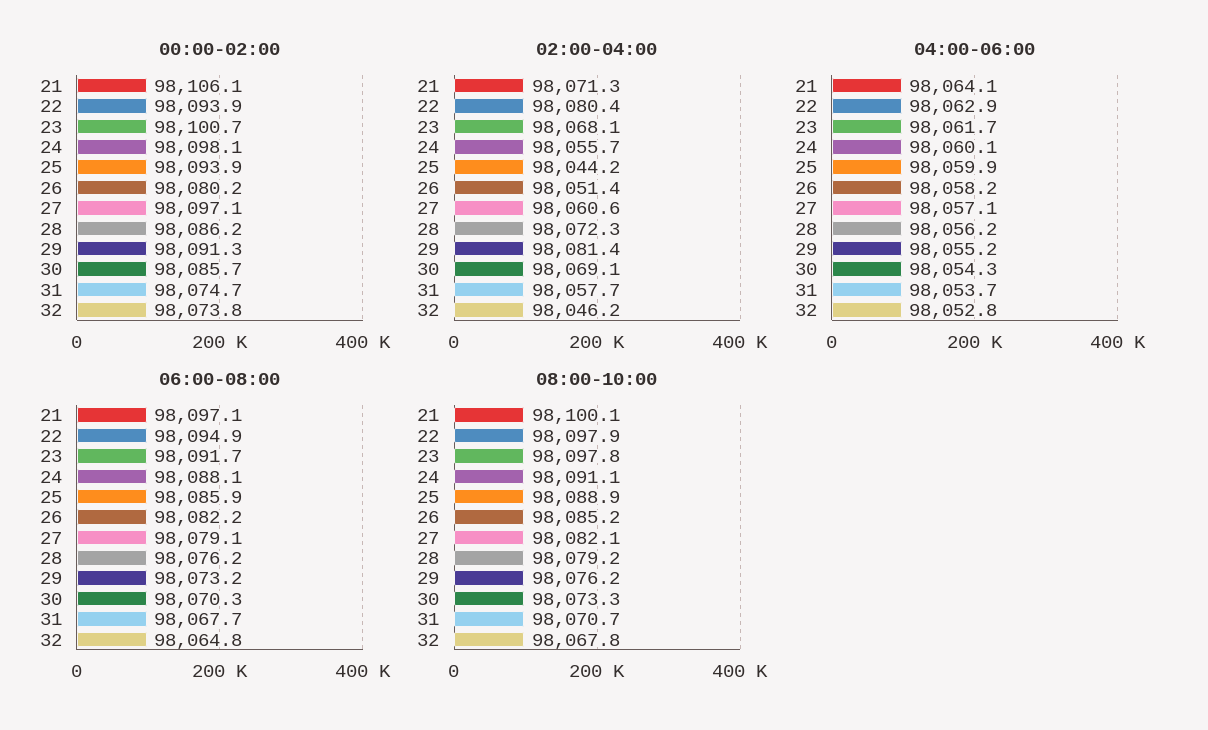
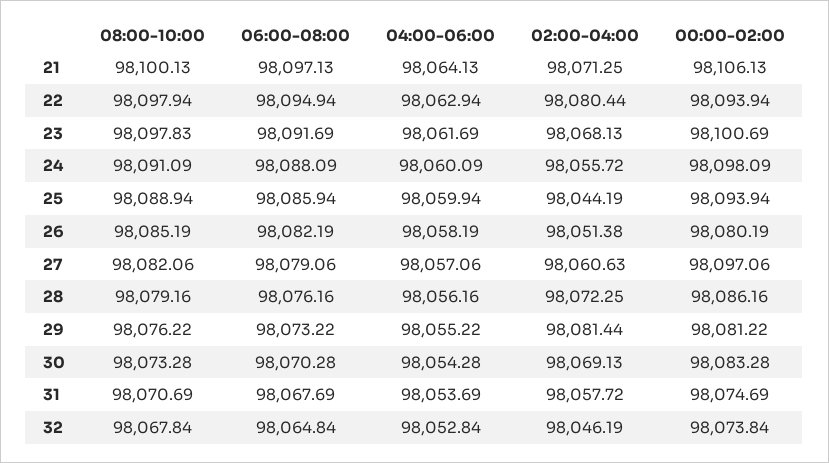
00:00-02:00, 29: 98091.3 -> 98081.22
00:00-02:00, 30: 98085.7 -> 98083.28

